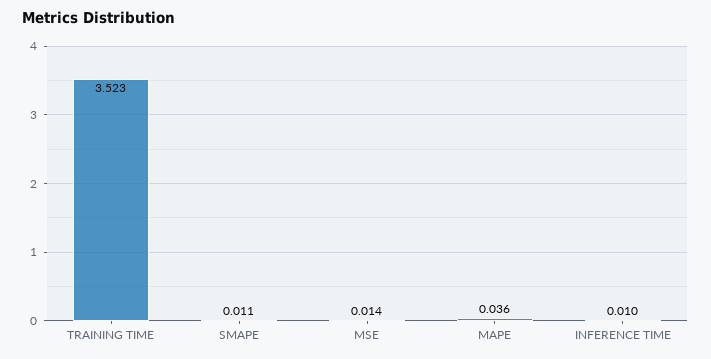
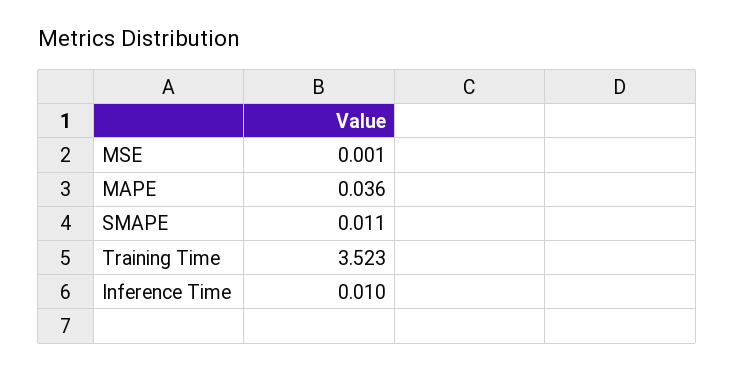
MSE: 0.014 -> 0.001

